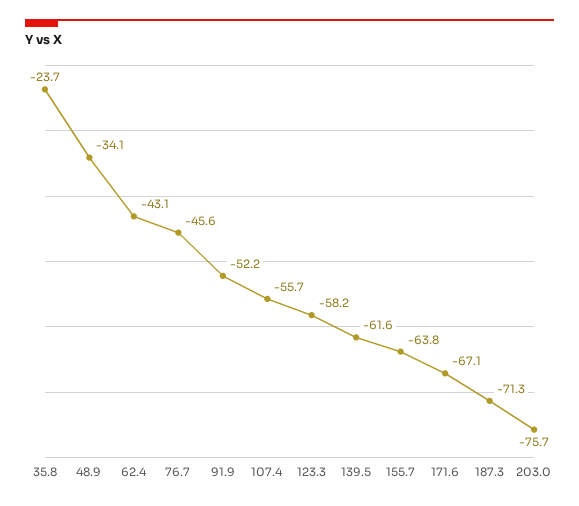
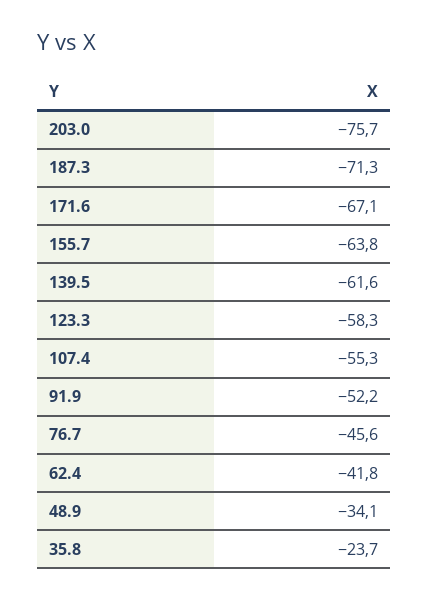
62.4: -43.1 -> -41.8
107.4: -55.7 -> -55.3
123.3: -58.2 -> -58.3

